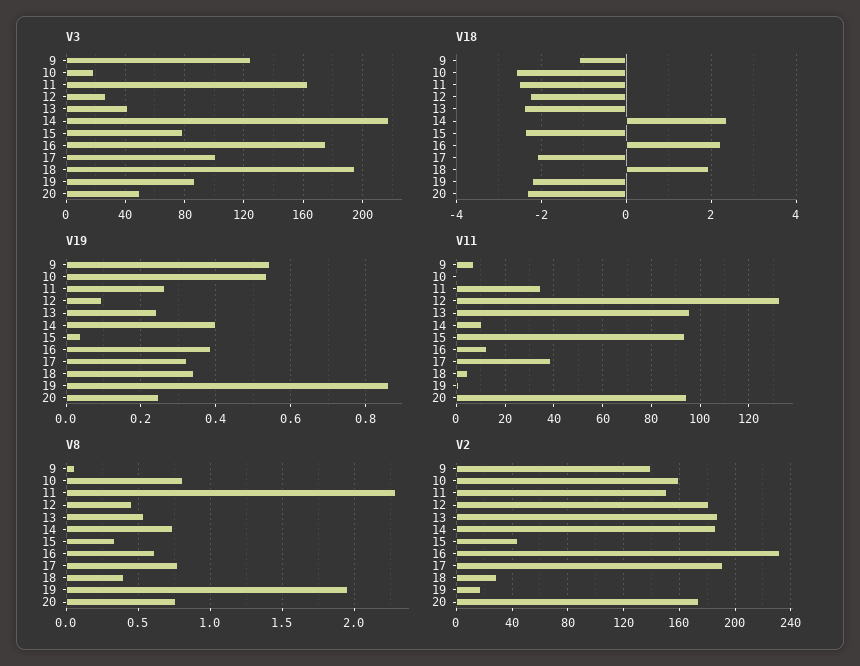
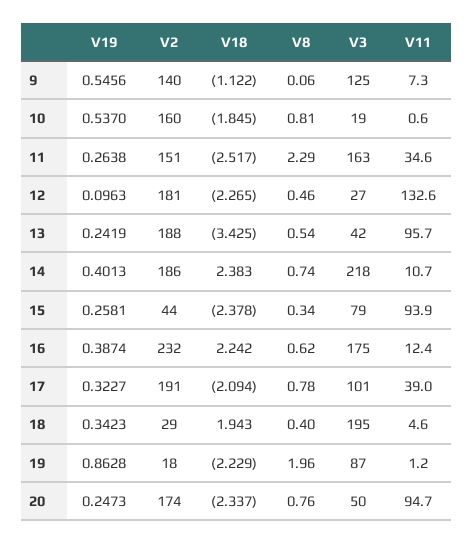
V18, 10: -2.6 -> -1.845
V18, 13: -2.4 -> -3.425
V19, 15: 0.04 -> 0.2581

